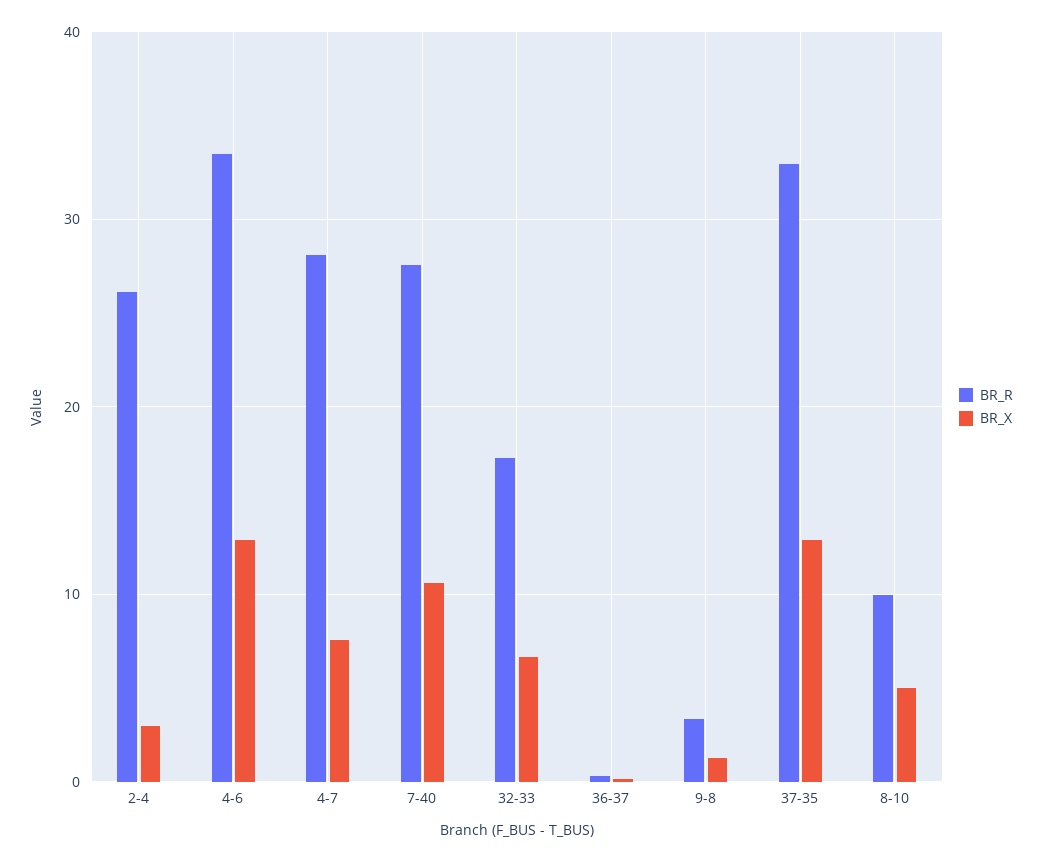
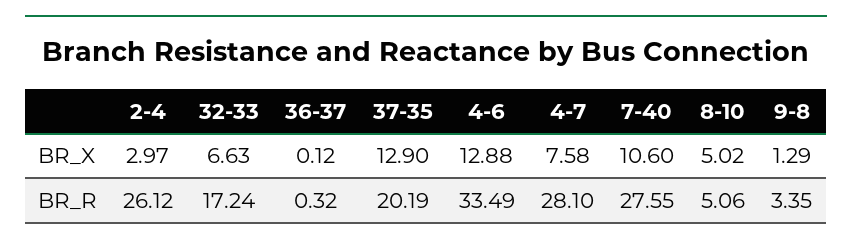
BR_R, 37-35: 33 -> 20.19
BR_R, 8-10: 10 -> 5.06

